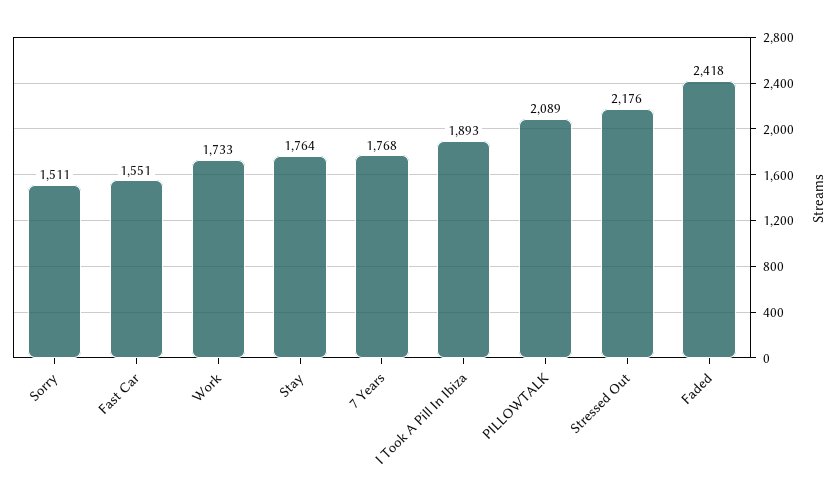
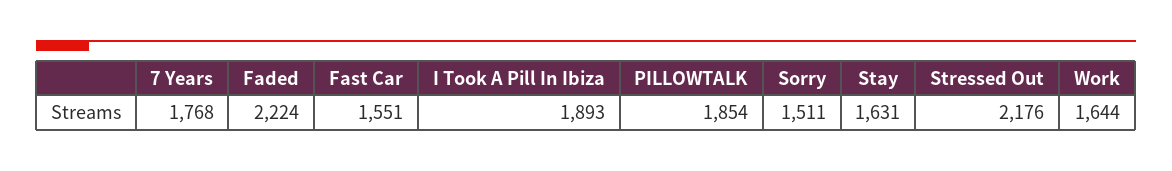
Work: 1733 -> 1644
Stay: 1764 -> 1631
PILLOWTALK: 2089 -> 1854
Faded: 2418 -> 2224

